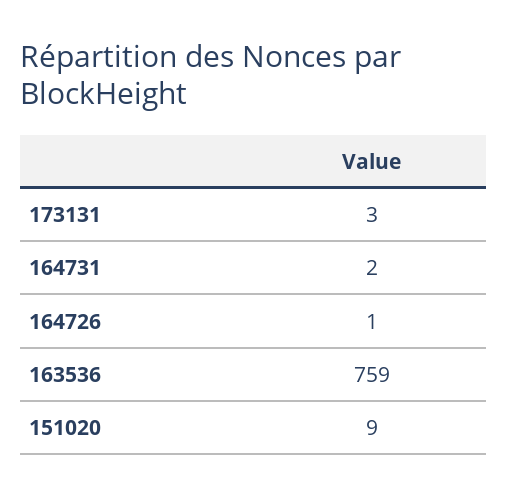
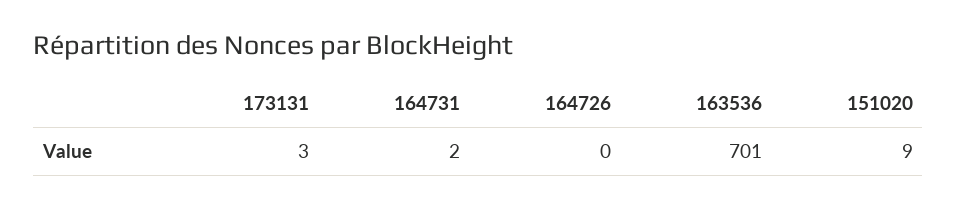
164726: 1 -> 0
163536: 759 -> 701

